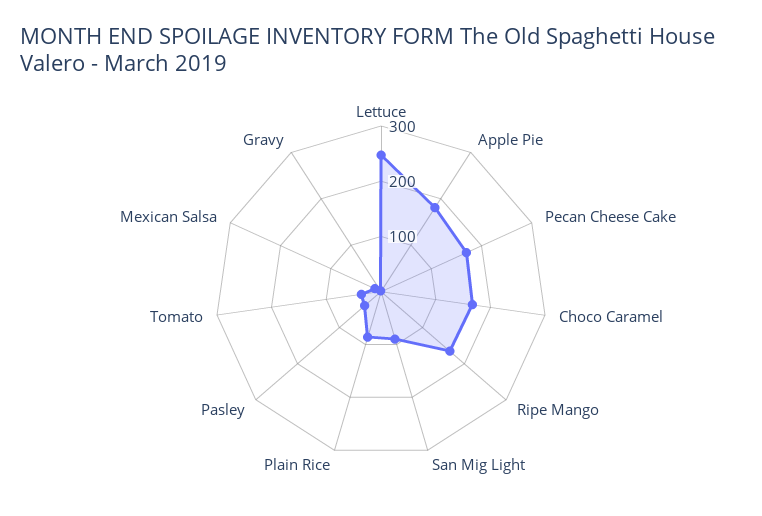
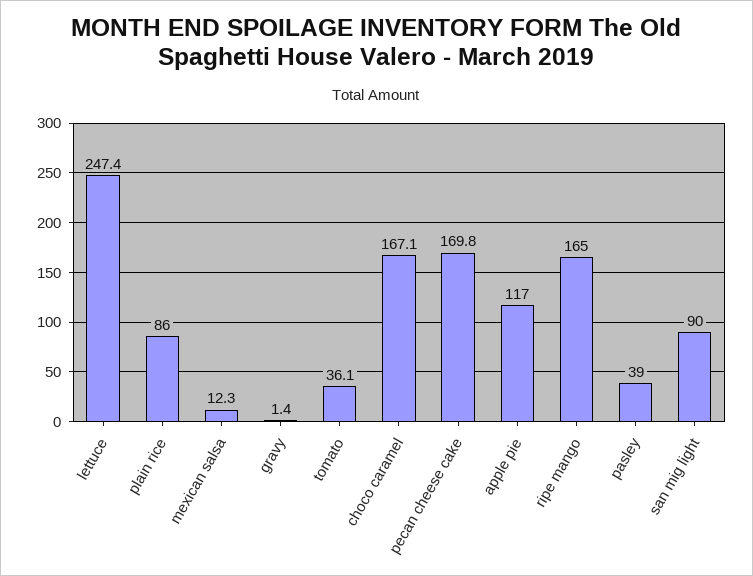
Apple Pie: 180 -> 117

